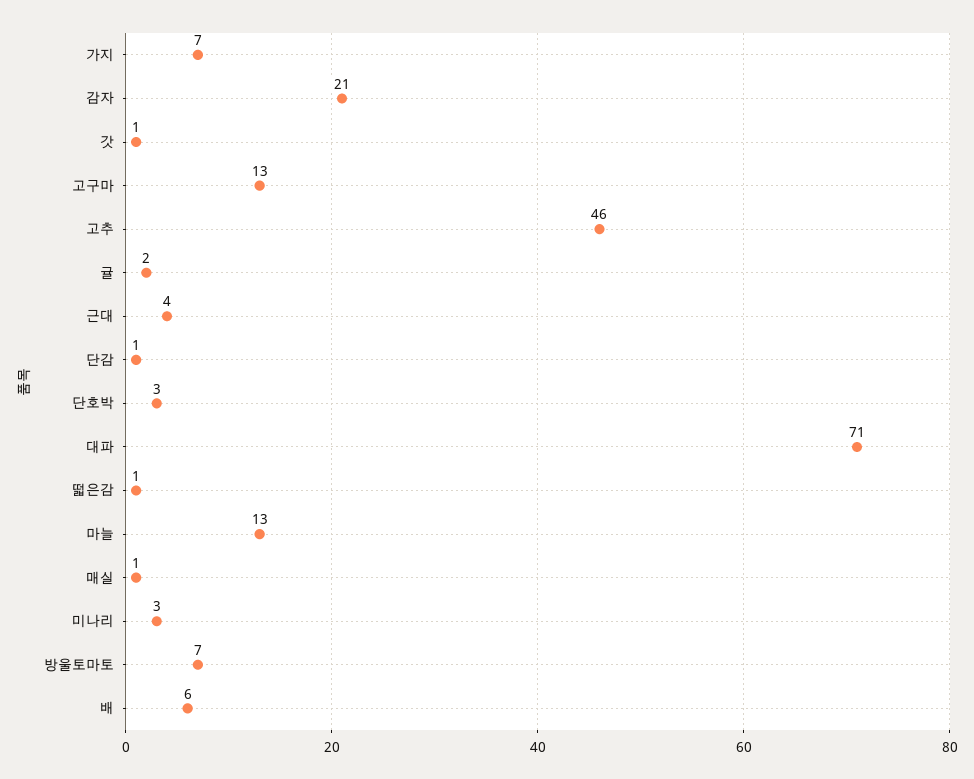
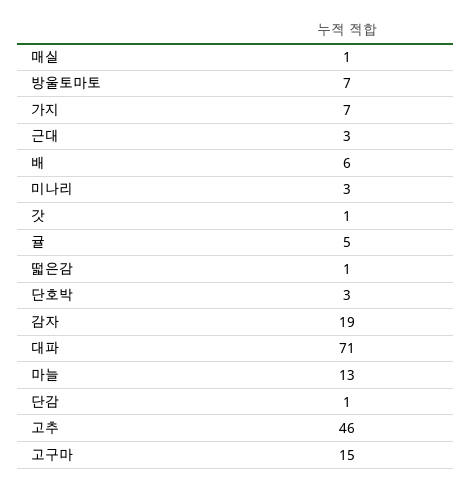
감자: 21 -> 19
고구마: 13 -> 15
귤: 2 -> 5
근대: 4 -> 3

